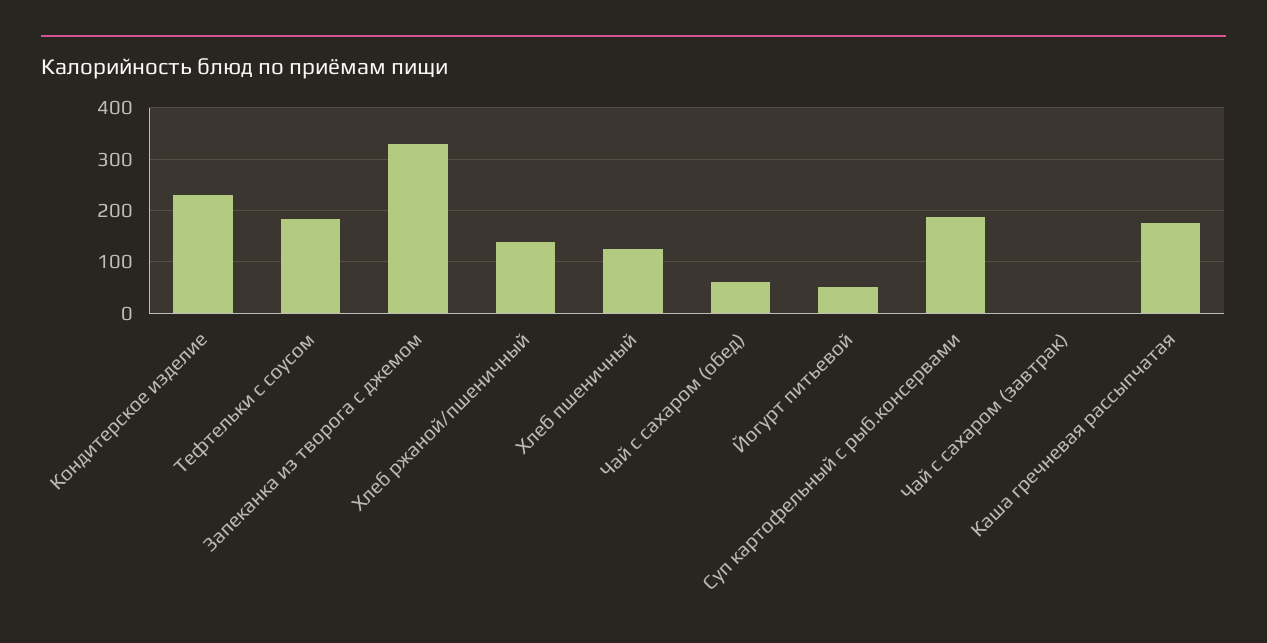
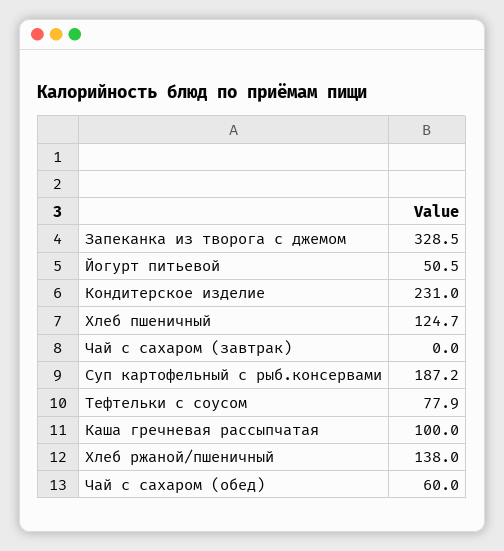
Тефтельки с соусом: 180 -> 77.9
Каша гречневая рассыпчатая: 180 -> 100

